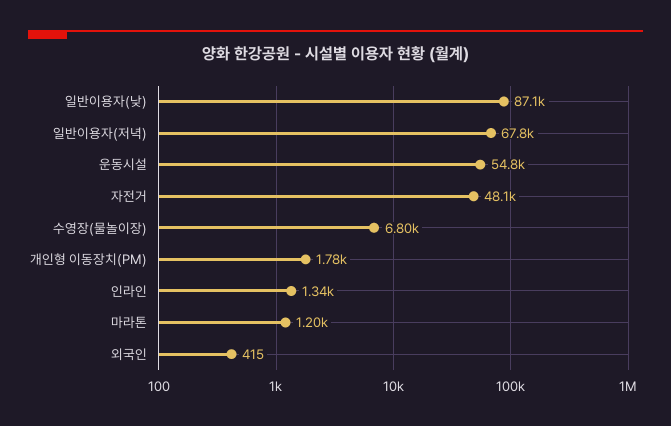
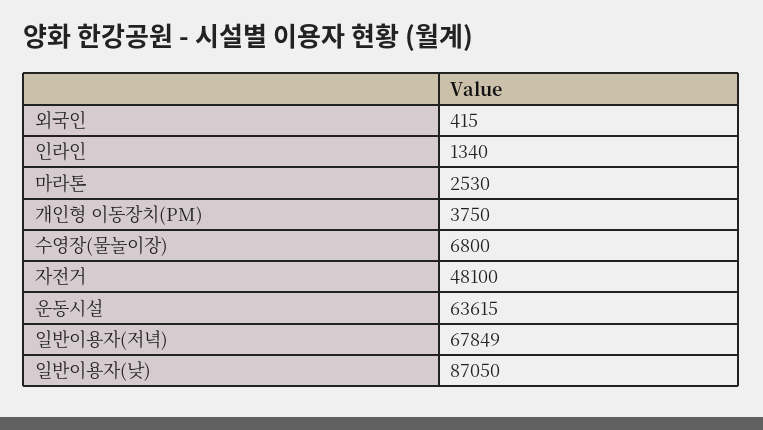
운동시설: 54800 -> 63615
개인형 이동장치(PM): 1780 -> 3750
마라톤: 1200 -> 2530

